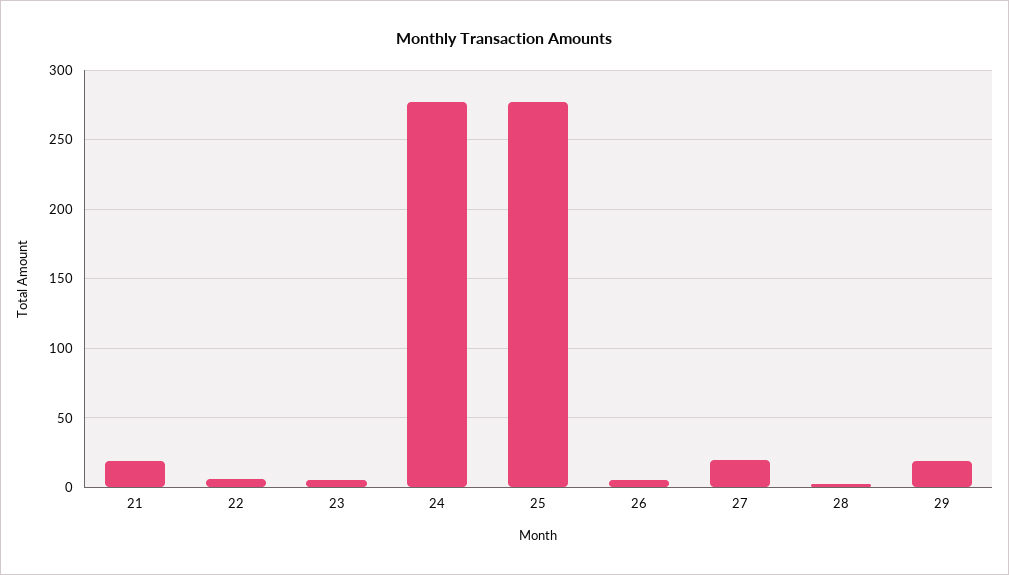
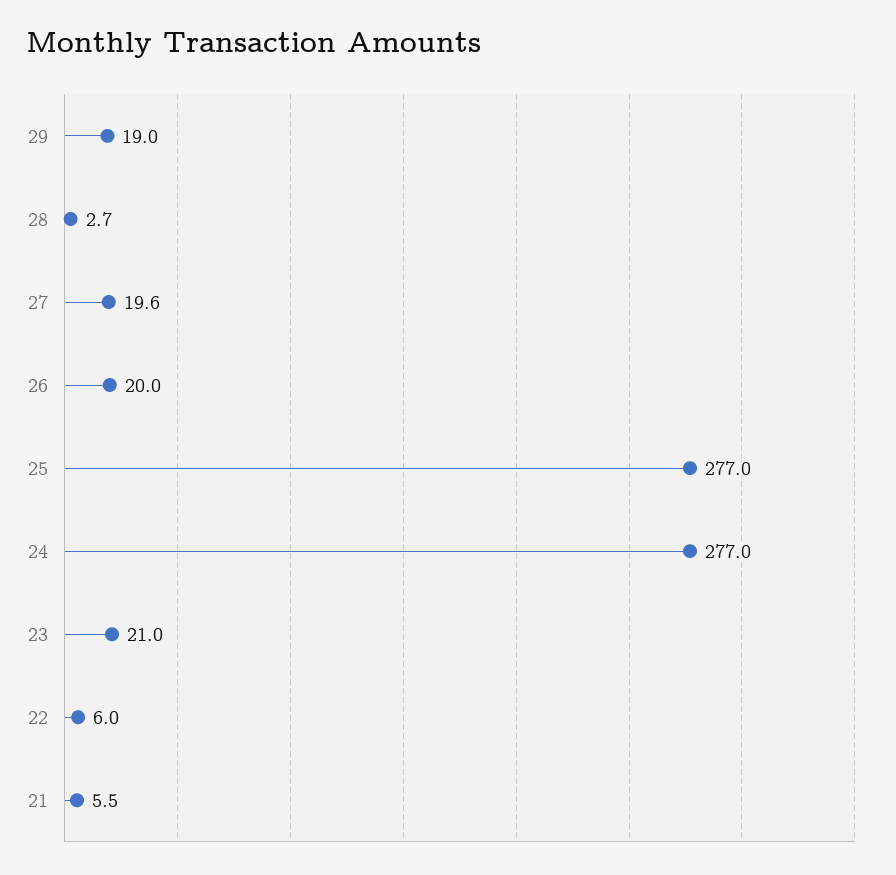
21: 20 -> 5.5
23: 5 -> 21
26: 5 -> 20

